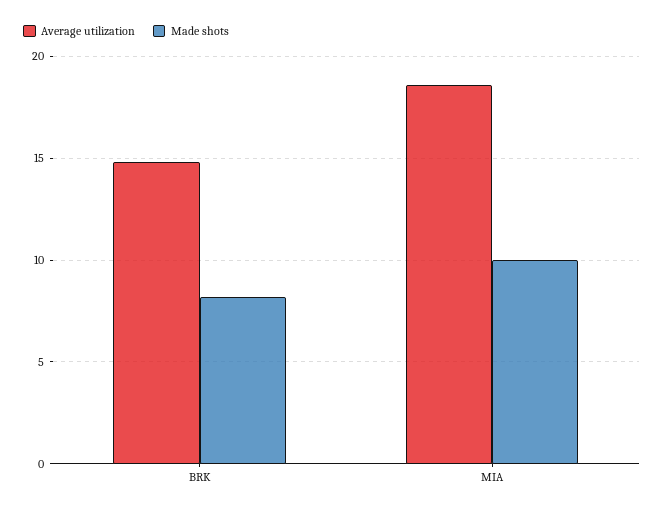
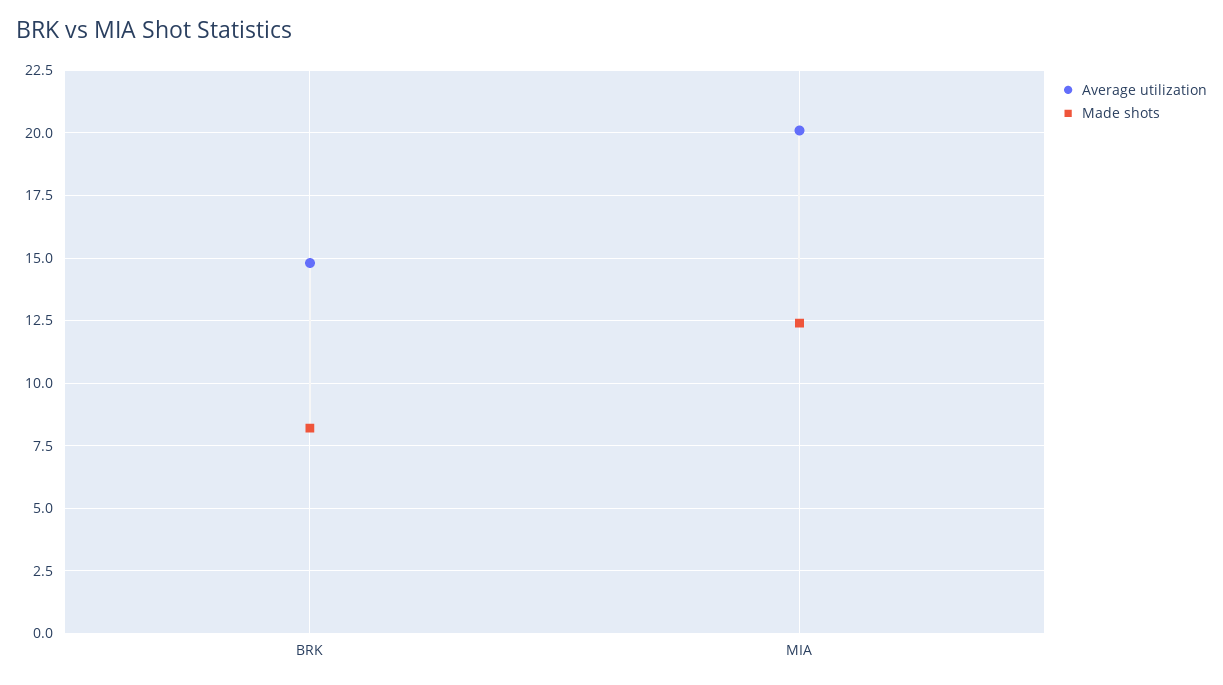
Average utilization, MIA: 18.5 -> 20
Made shots, MIA: 10 -> 12.5

